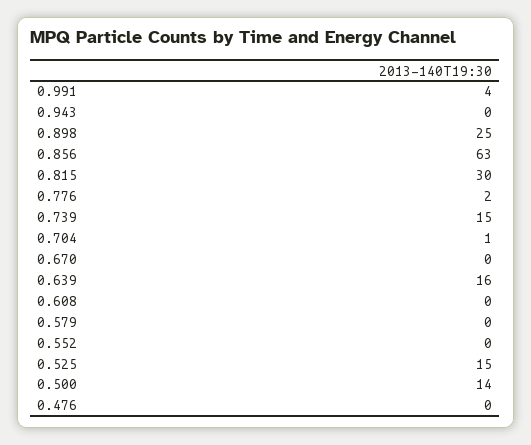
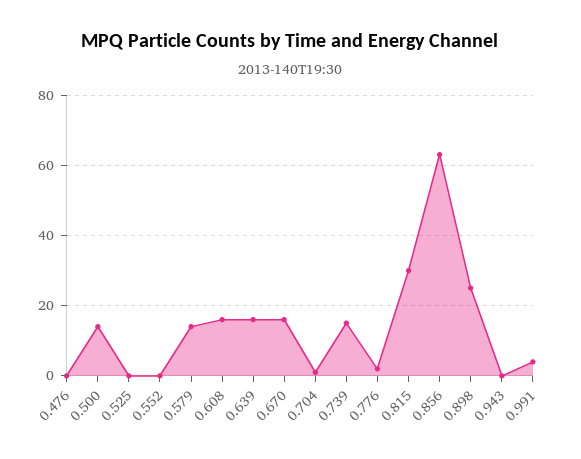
0.670: 0 -> 15
0.608: 0 -> 15
0.579: 0 -> 15
0.525: 15 -> 0

